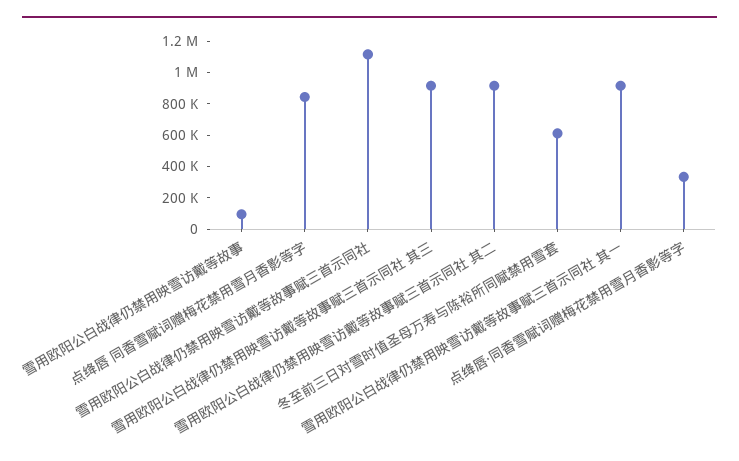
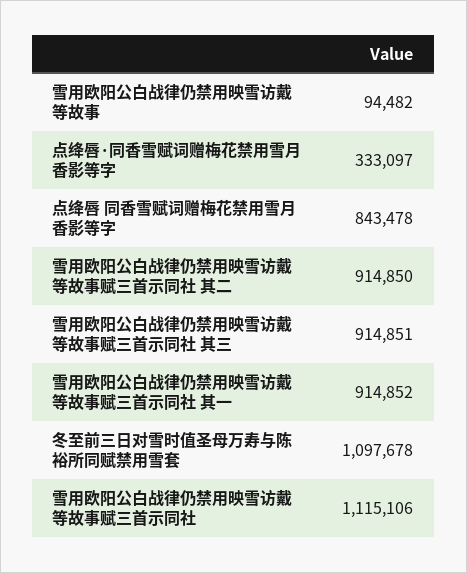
冬至前三日对雪时值圣母万寿与陈裕所同赋禁用雪套: 600000 -> 1097678

